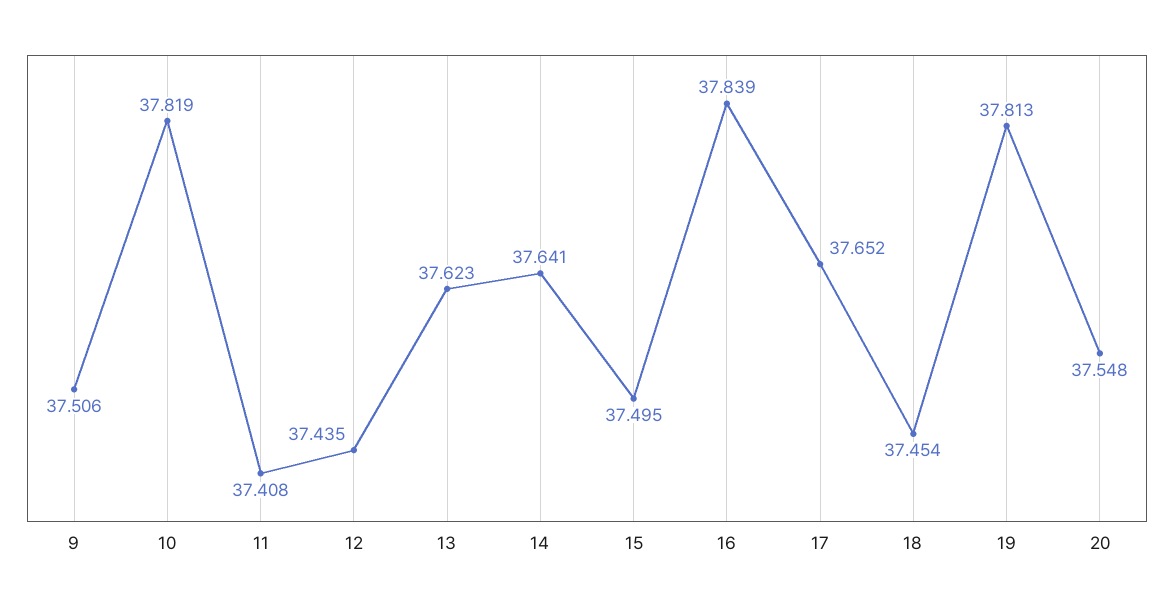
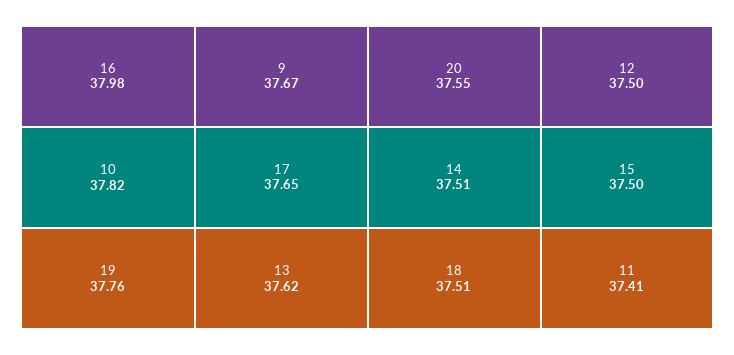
9: 37.506 -> 37.67
12: 37.435 -> 37.5
14: 37.641 -> 37.51
16: 37.839 -> 37.98
18: 37.454 -> 37.51
19: 37.813 -> 37.76

